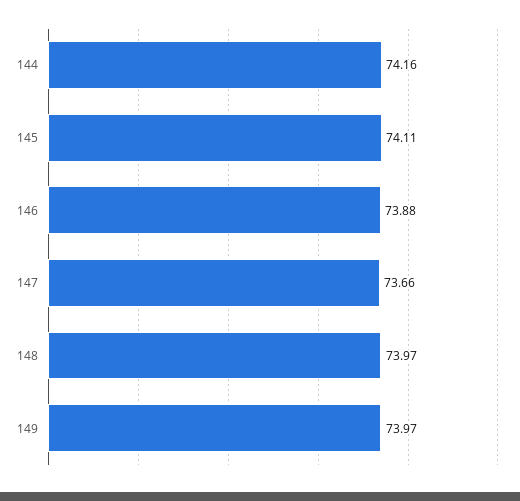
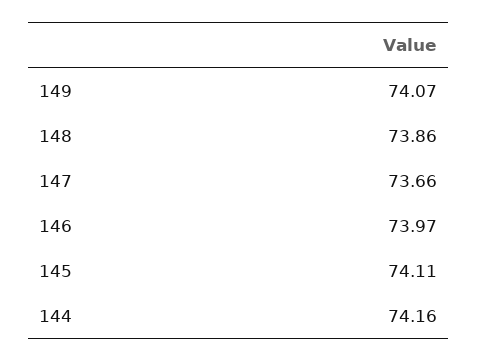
146: 73.88 -> 73.97
148: 73.97 -> 73.86
149: 73.97 -> 74.07

